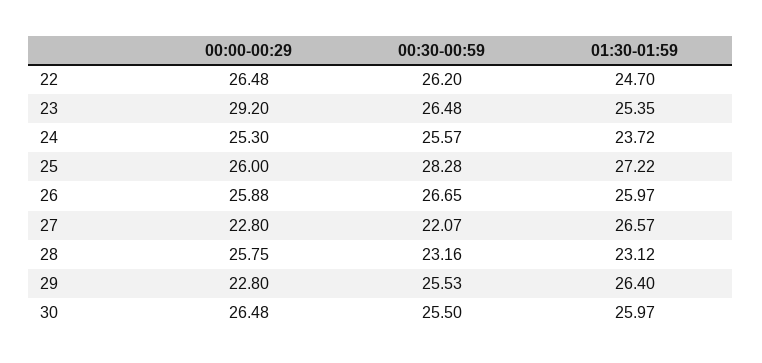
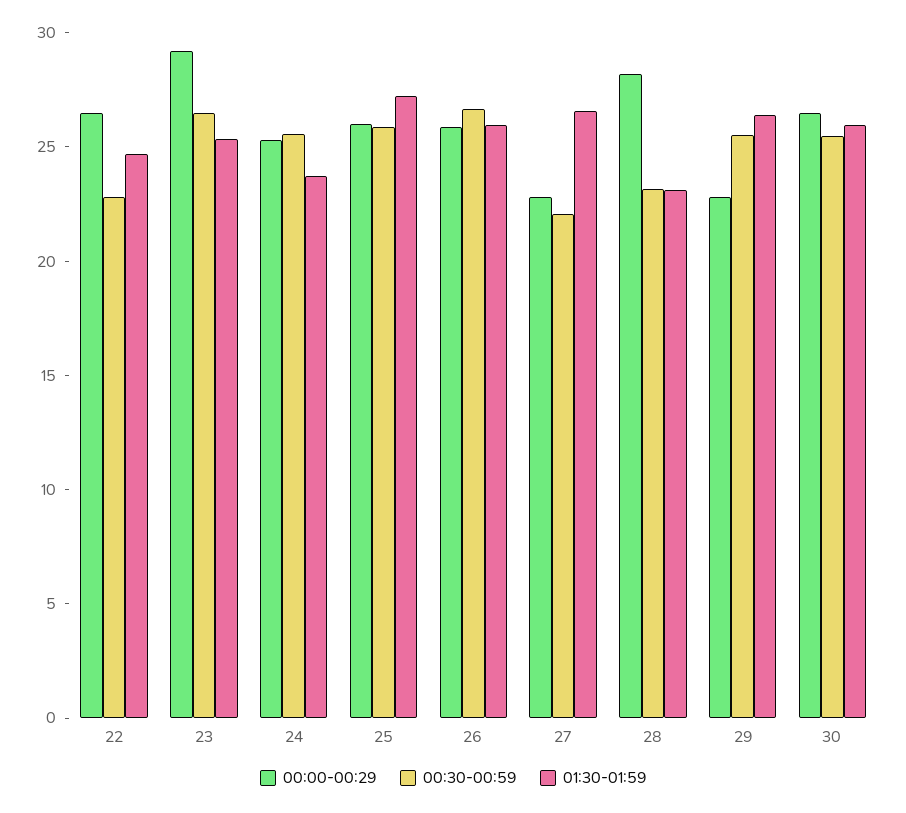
00:30-00:59, 22: 26.2 -> 23
00:30-00:59, 25: 28.28 -> 26
00:00-00:29, 28: 25.75 -> 28

